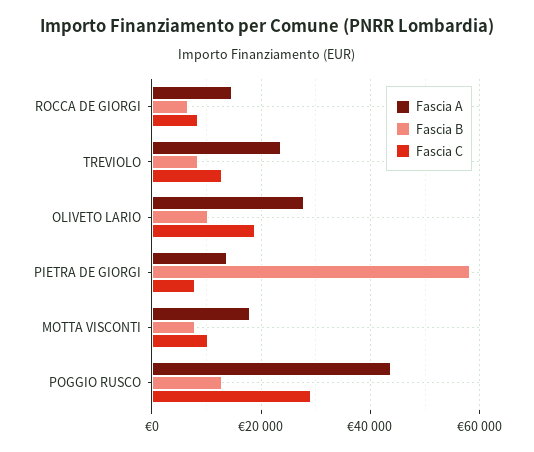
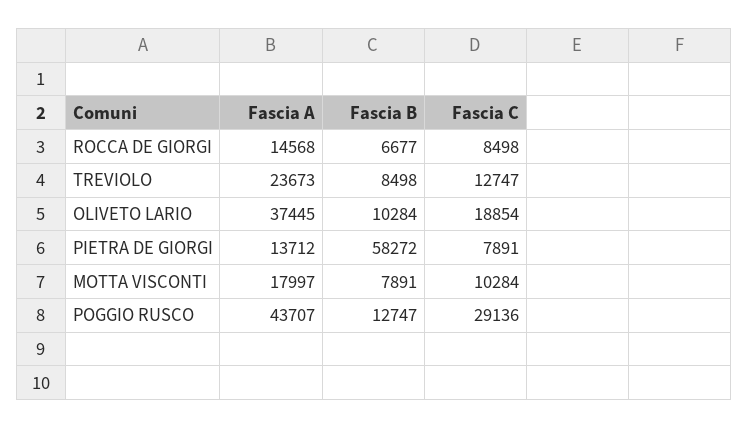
Fascia A, OLIVETO LARIO: 28000 -> 37445

